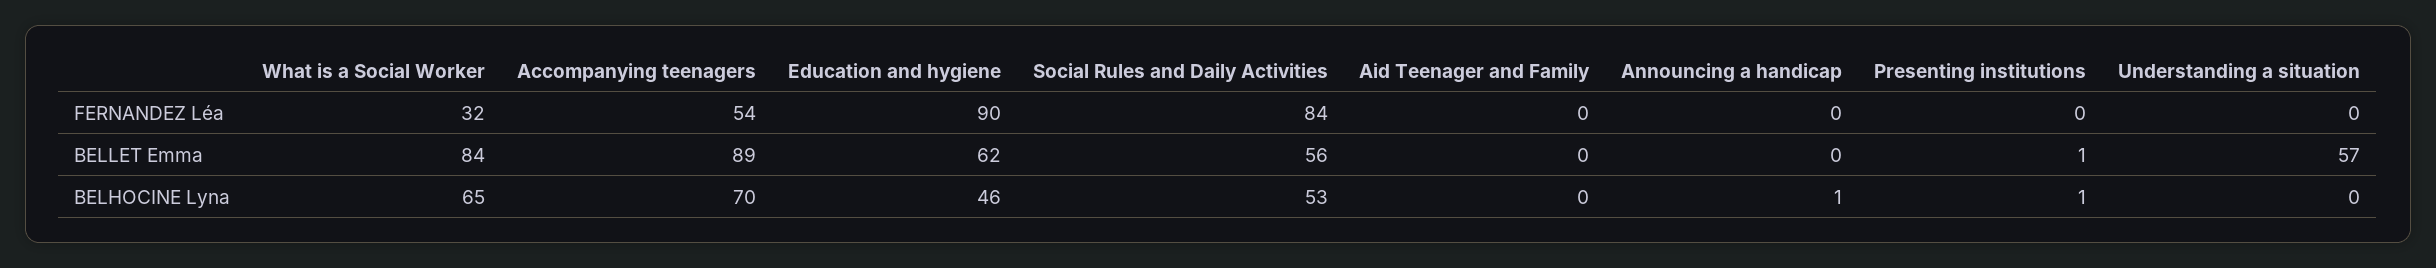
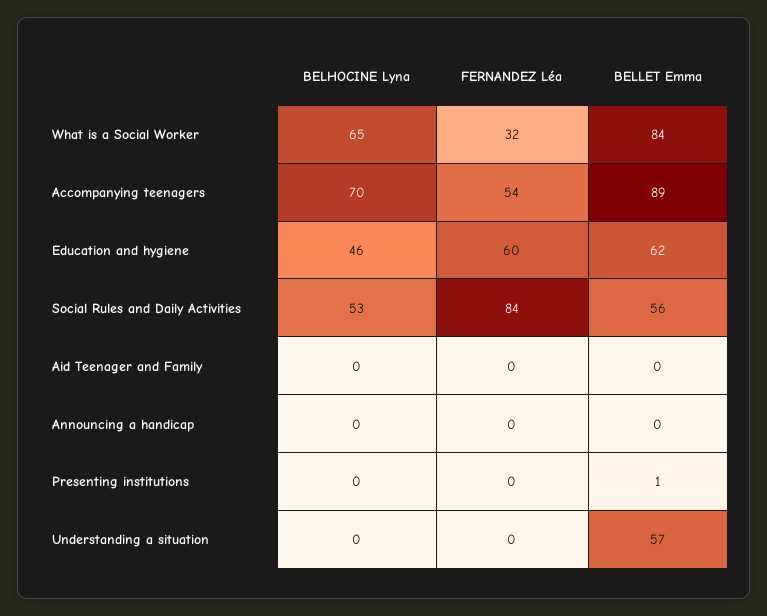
Education and hygiene, FERNANDEZ Léa: 90 -> 60
Announcing a handicap, BELHOCINE Lyna: 1 -> 0
Presenting institutions, BELHOCINE Lyna: 1 -> 0

